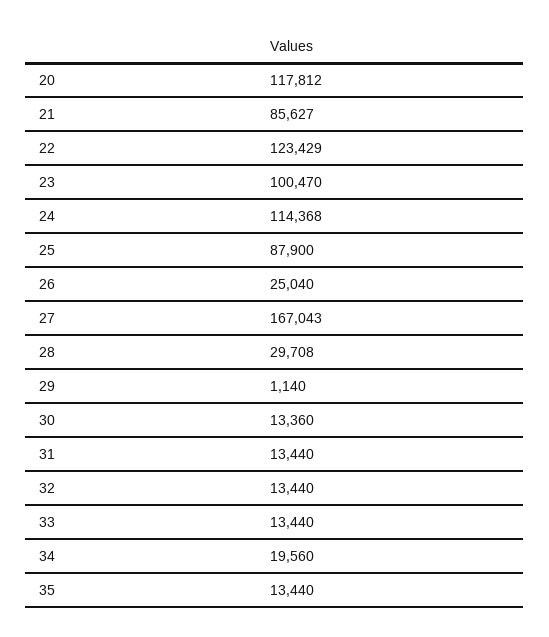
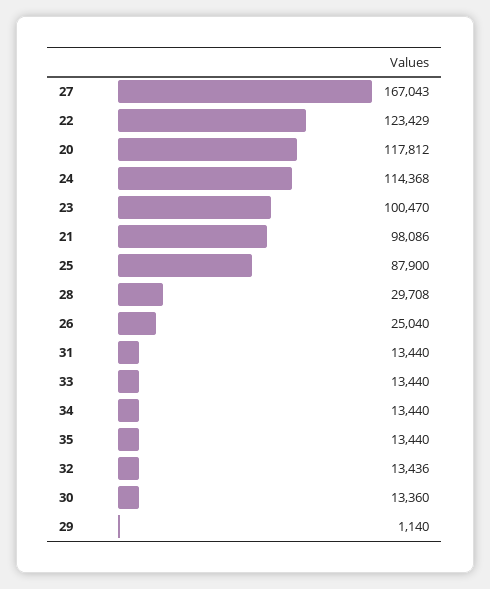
21: 85627 -> 98086
32: 13440 -> 13436
34: 19560 -> 13440

